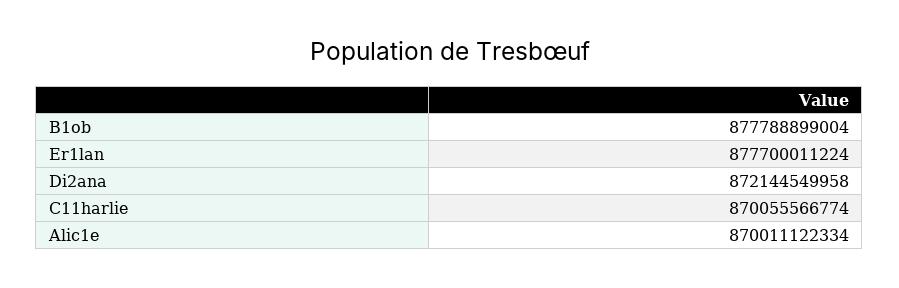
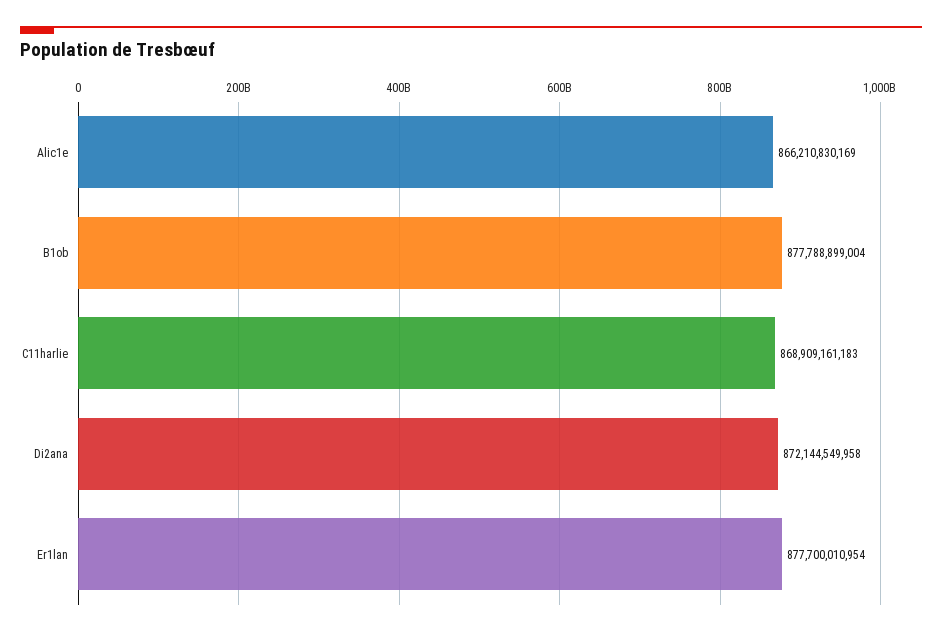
Er1lan: 877700011224 -> 877700010954
C11harlie: 870055566774 -> 868909161183
Alic1e: 870011122334 -> 866210830169

